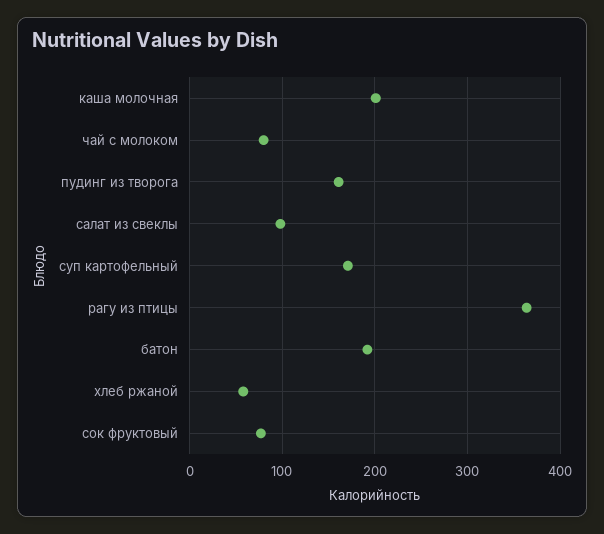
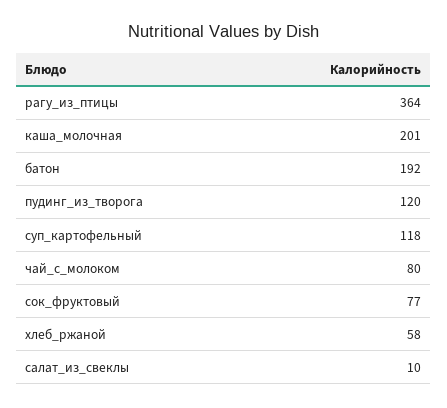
пудинг из творога: 160 -> 120
салат из свеклы: 100 -> 10
суп картофельный: 170 -> 118

